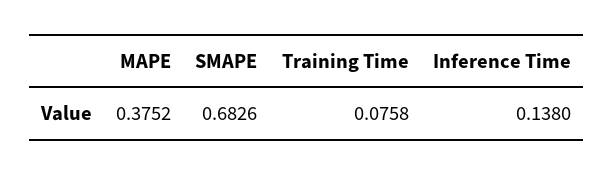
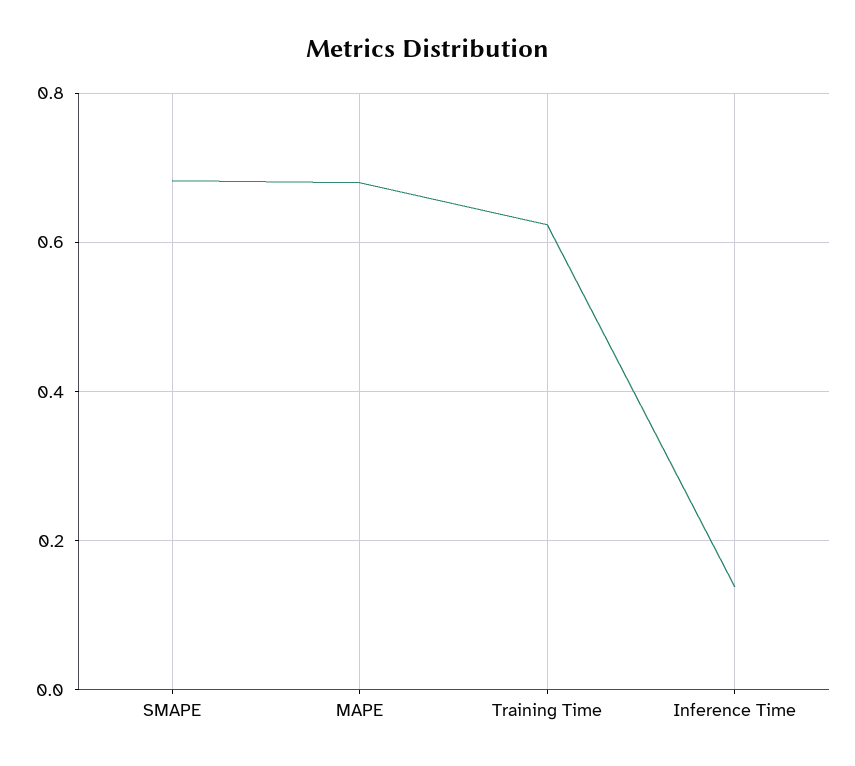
MAPE: 0.3752 -> 0.68
Training Time: 0.0758 -> 0.62

